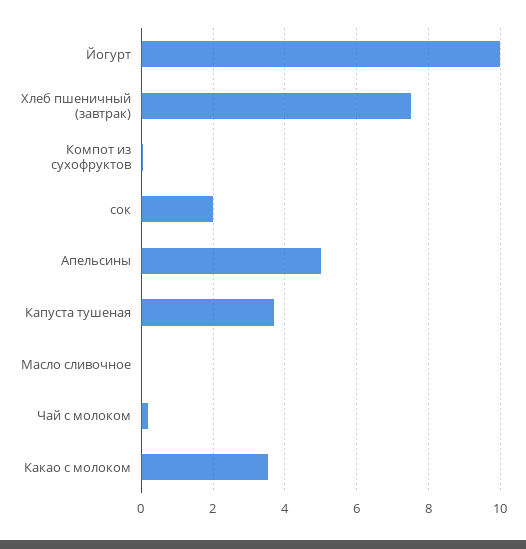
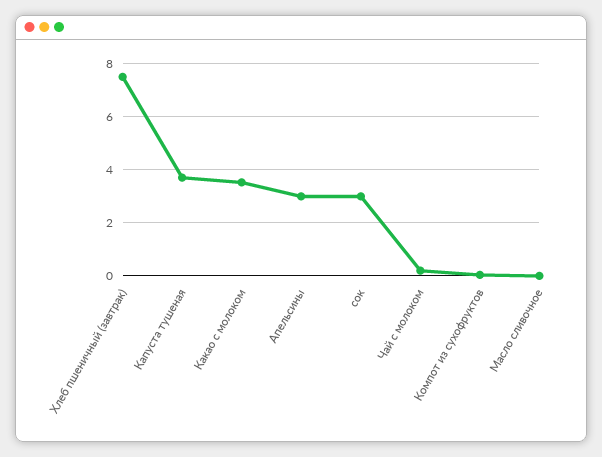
Йогурт: 10 -> none
сок: 2 -> 3
Апельсины: 5 -> 3

